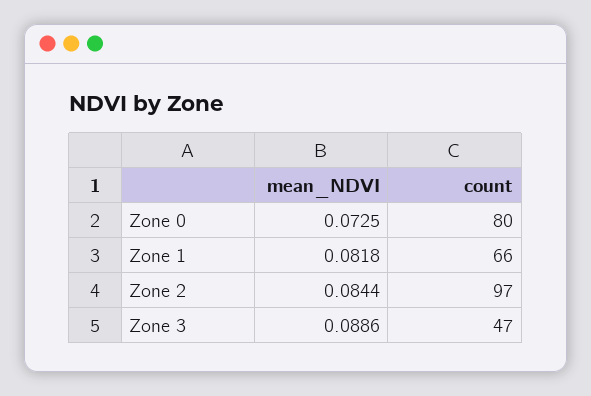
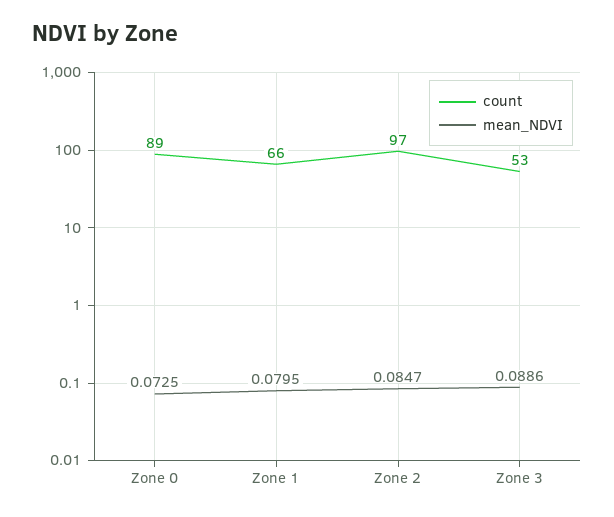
count, Zone 0: 80 -> 89
mean_NDVI, Zone 1: 0.0818 -> 0.0795
mean_NDVI, Zone 2: 0.0844 -> 0.0847
count, Zone 3: 47 -> 53

